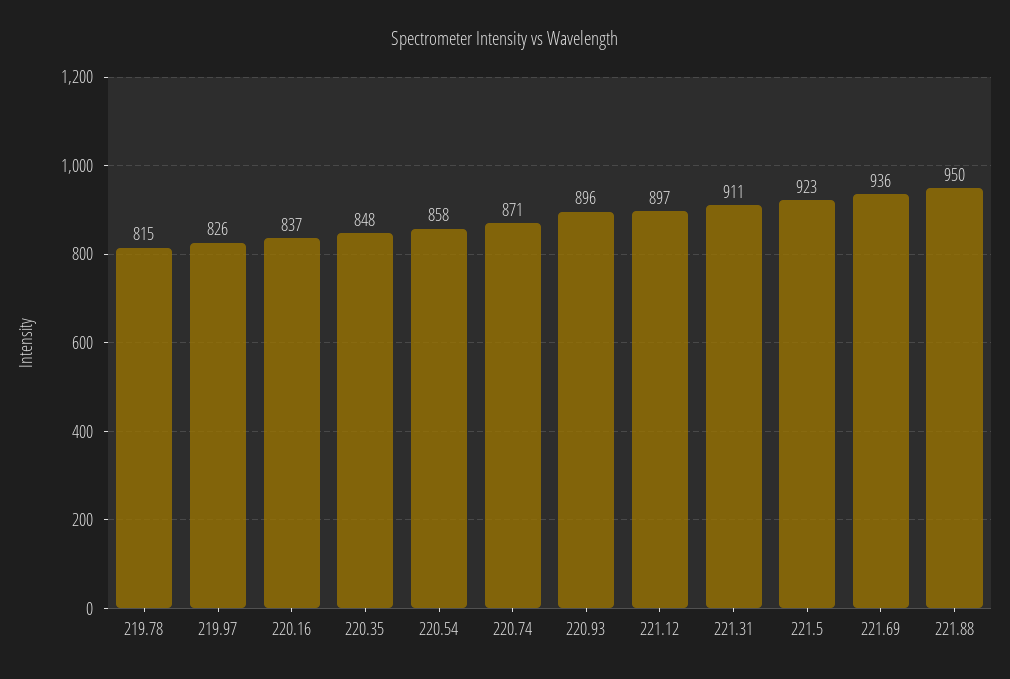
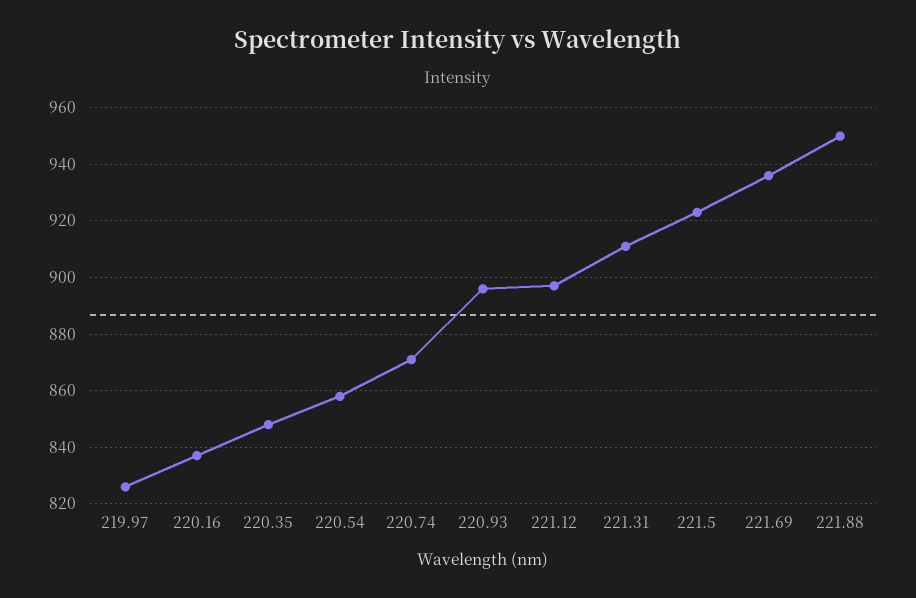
219.78: 815 -> none

